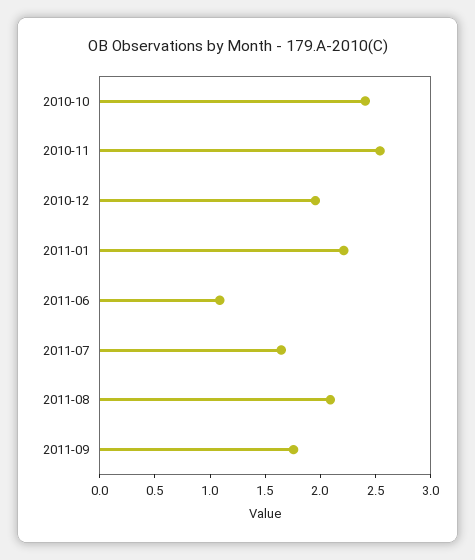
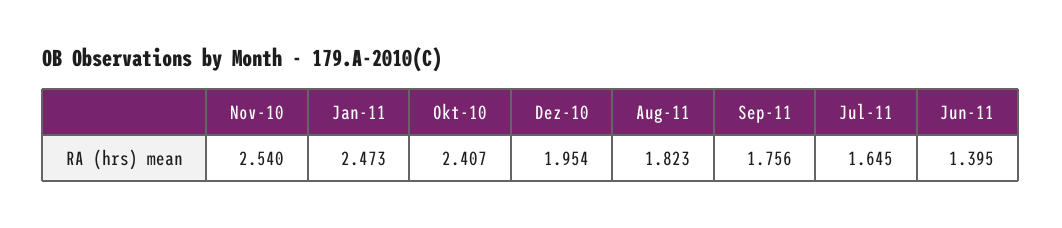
2011-01: 2.2 -> 2.473
2011-06: 1.1 -> 1.395
2011-08: 2.1 -> 1.823

